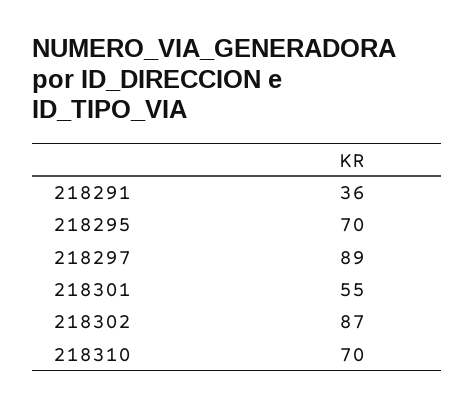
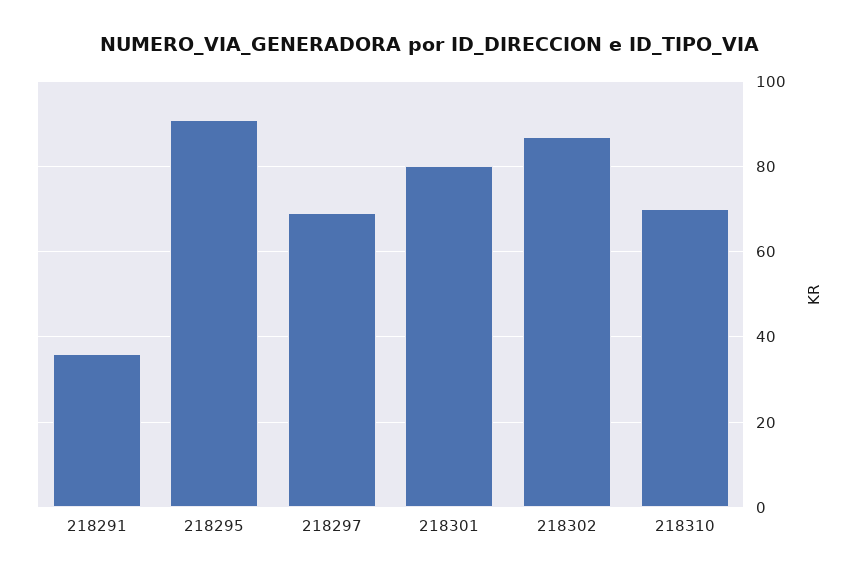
218295: 70 -> 90
218297: 89 -> 70
218301: 55 -> 80

